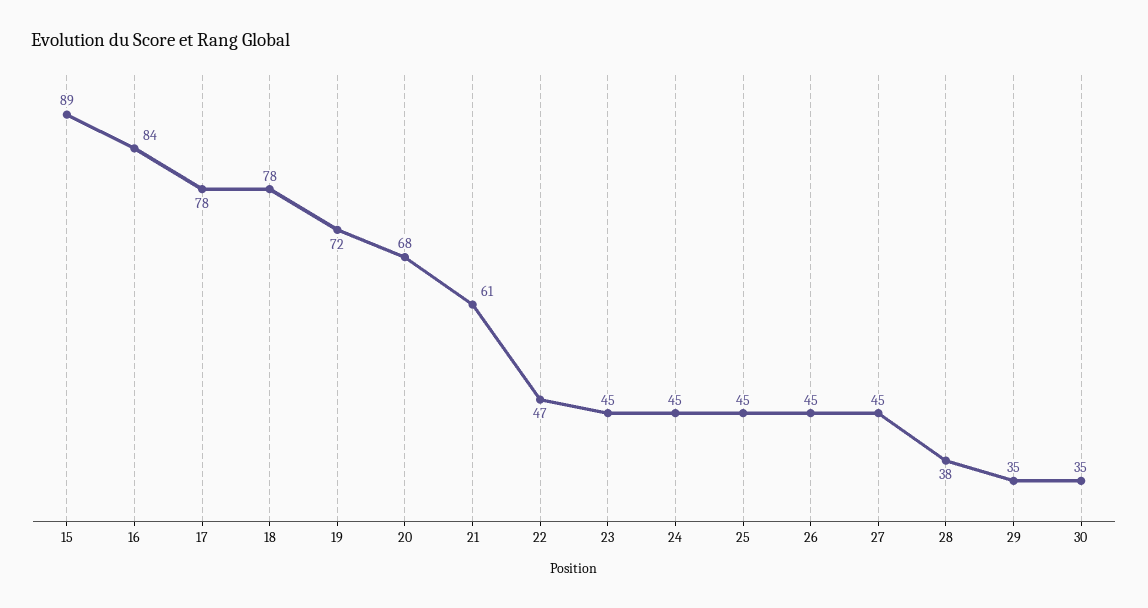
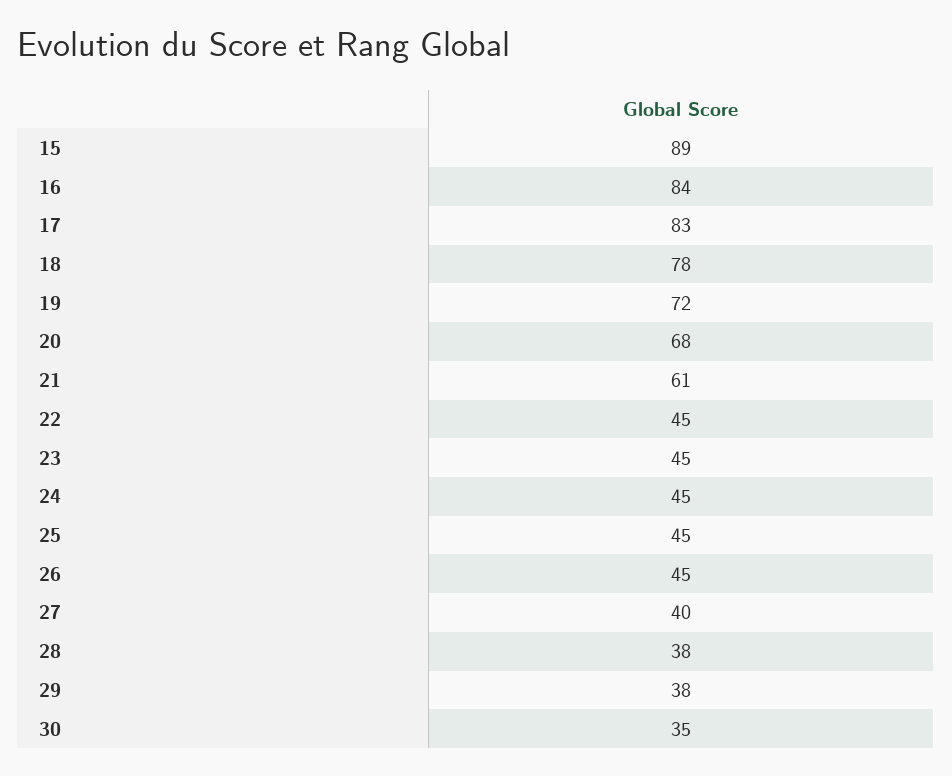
17: 78 -> 83
22: 47 -> 45
27: 45 -> 40
29: 35 -> 38

